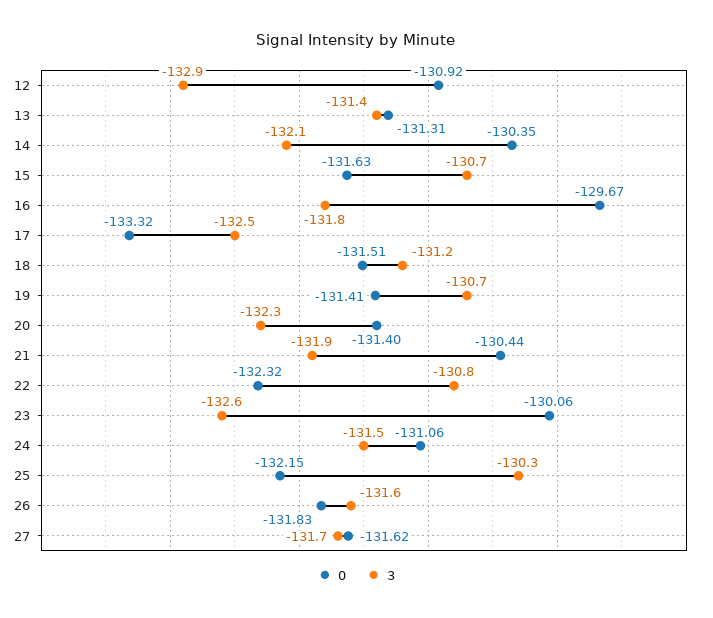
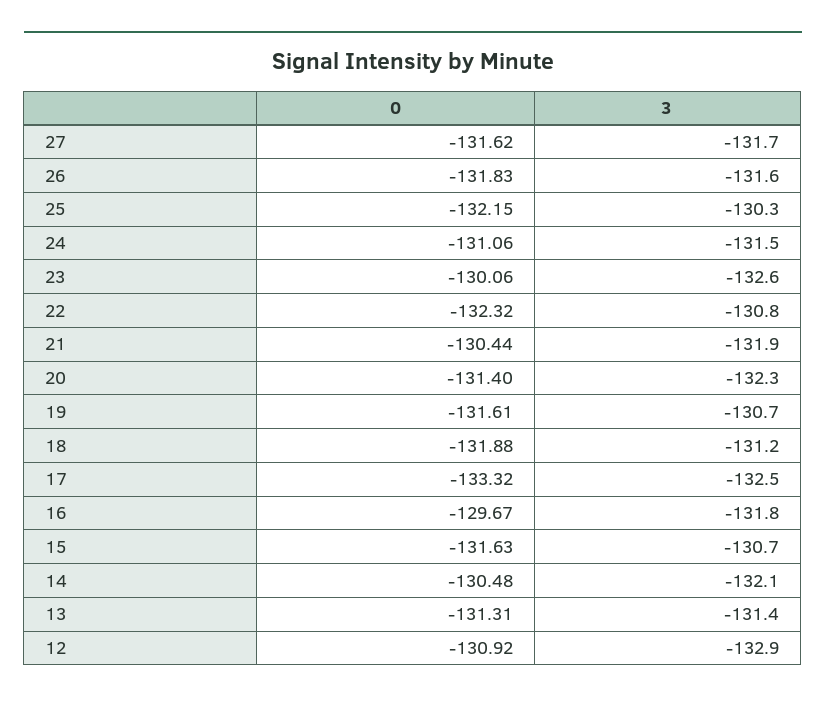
0, 14: -130.35 -> -130.48
0, 18: -131.51 -> -131.88
0, 19: -131.41 -> -131.61

